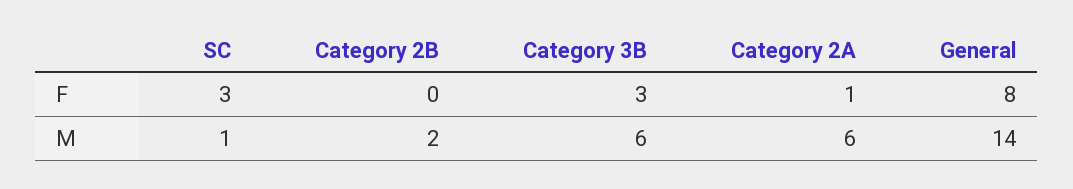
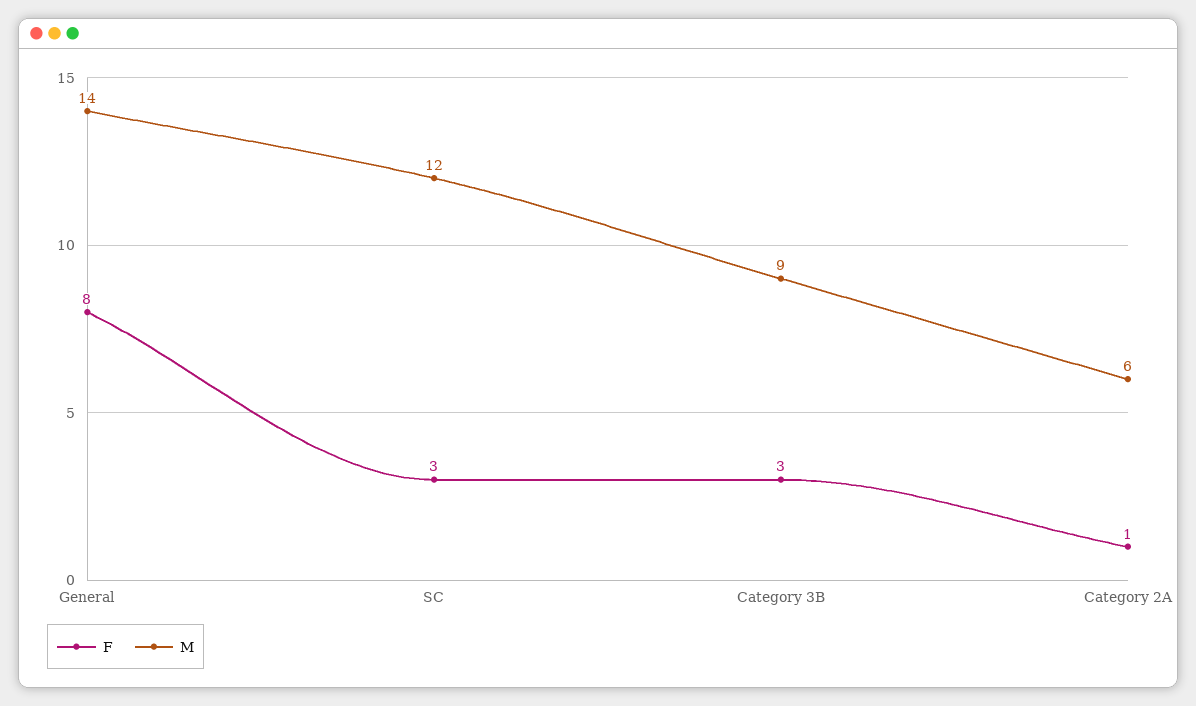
F, Category 2B: 0 -> none
M, SC: 1 -> 12
M, Category 2B: 2 -> none
M, Category 3B: 6 -> 9

